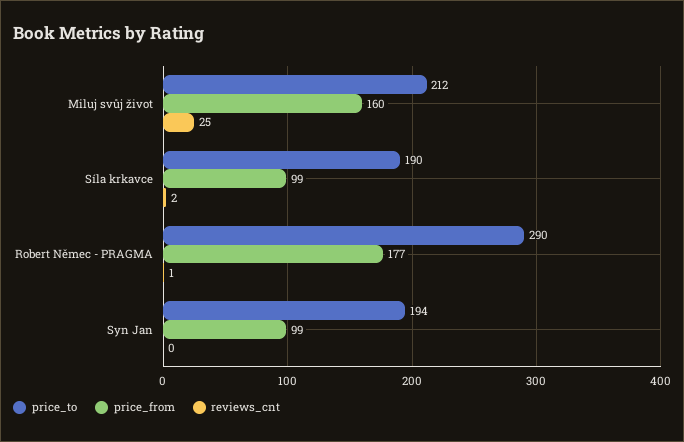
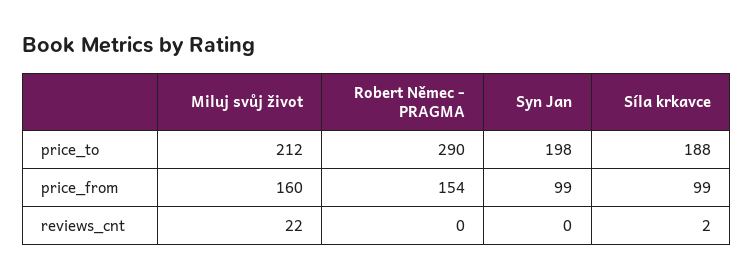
reviews_cnt, Miluj svůj život: 25 -> 22
price_to, Síla krkavce: 190 -> 188
price_from, Robert Němec - PRAGMA: 177 -> 154
reviews_cnt, Robert Němec - PRAGMA: 1 -> 0
price_to, Syn Jan: 194 -> 198

